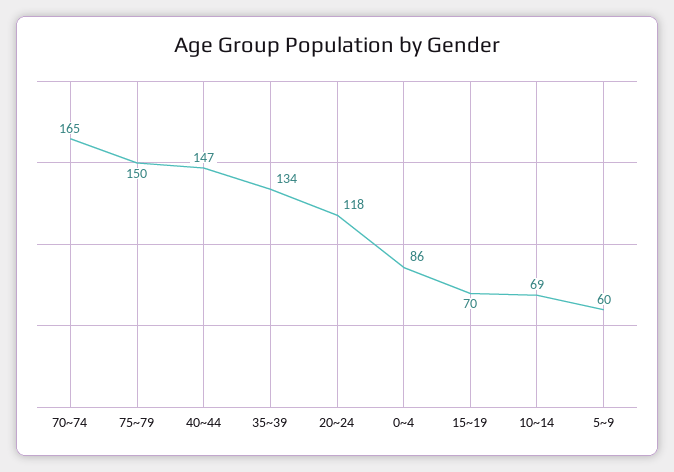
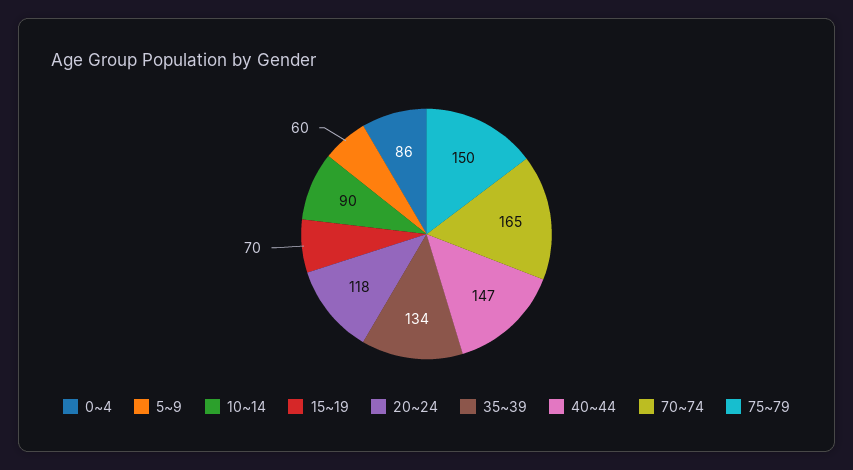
10~14: 69 -> 90

